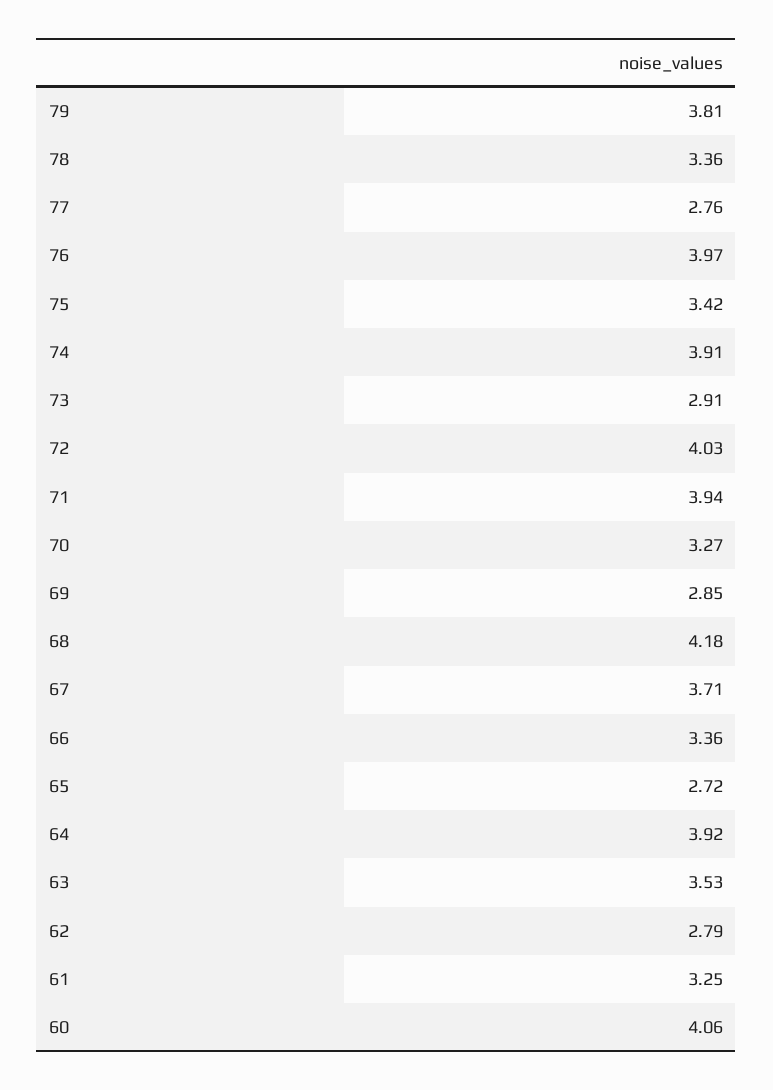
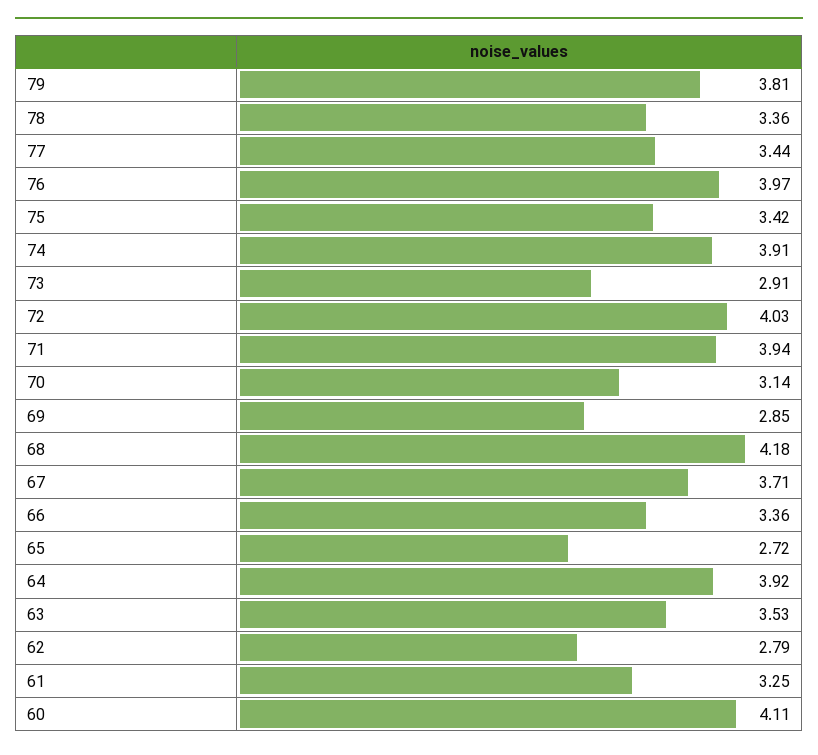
77: 2.76 -> 3.44
70: 3.27 -> 3.14
60: 4.06 -> 4.11

